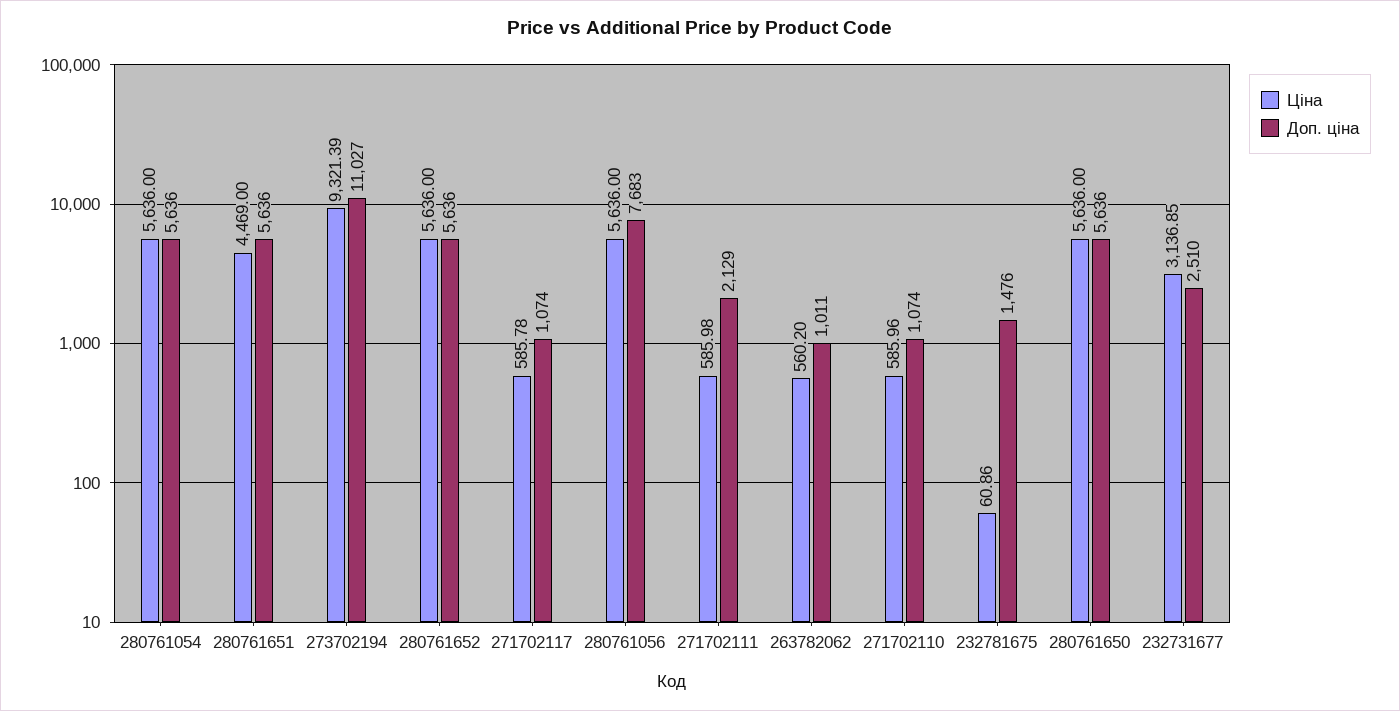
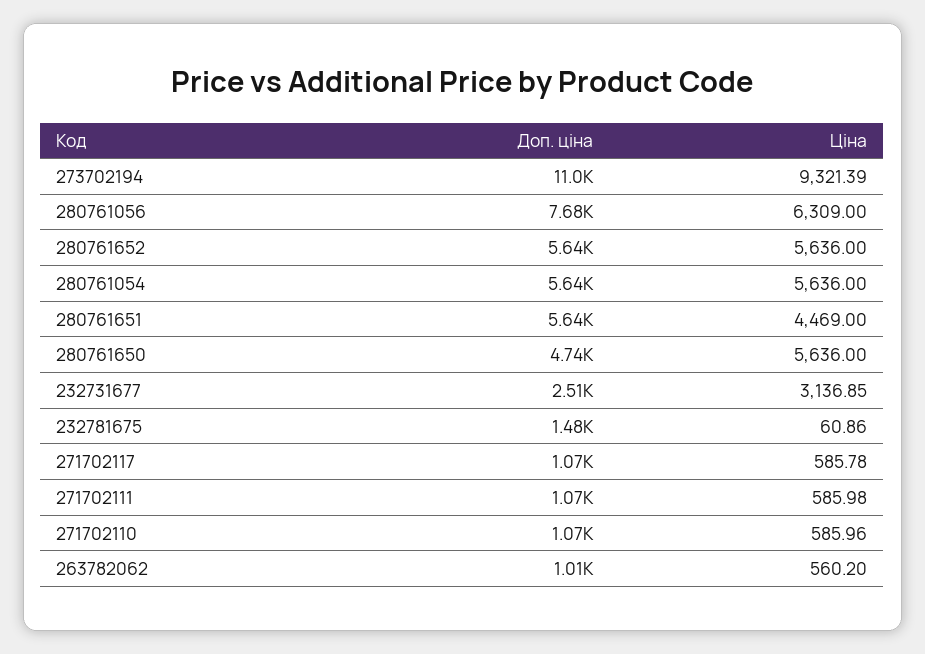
Ціна, 280761056: 5636 -> 6309
Доп. ціна, 271702111: 2129 -> 1070
Доп. ціна, 280761650: 5636 -> 4740

